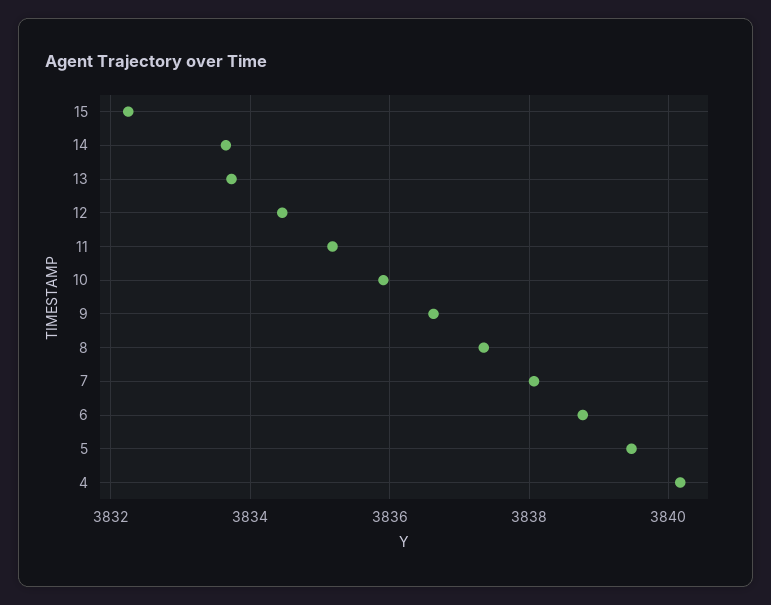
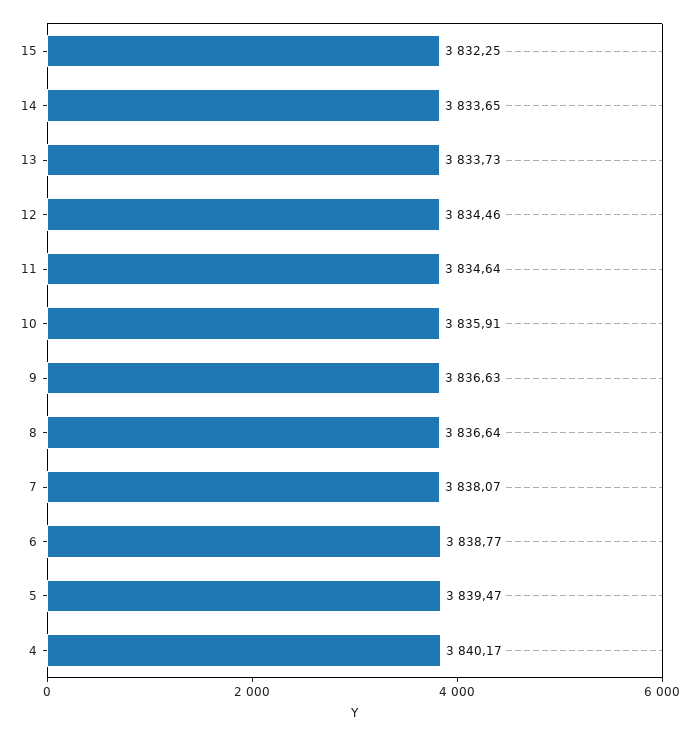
11: 3835.2 -> 3834.64
8: 3837.4 -> 3836.64

